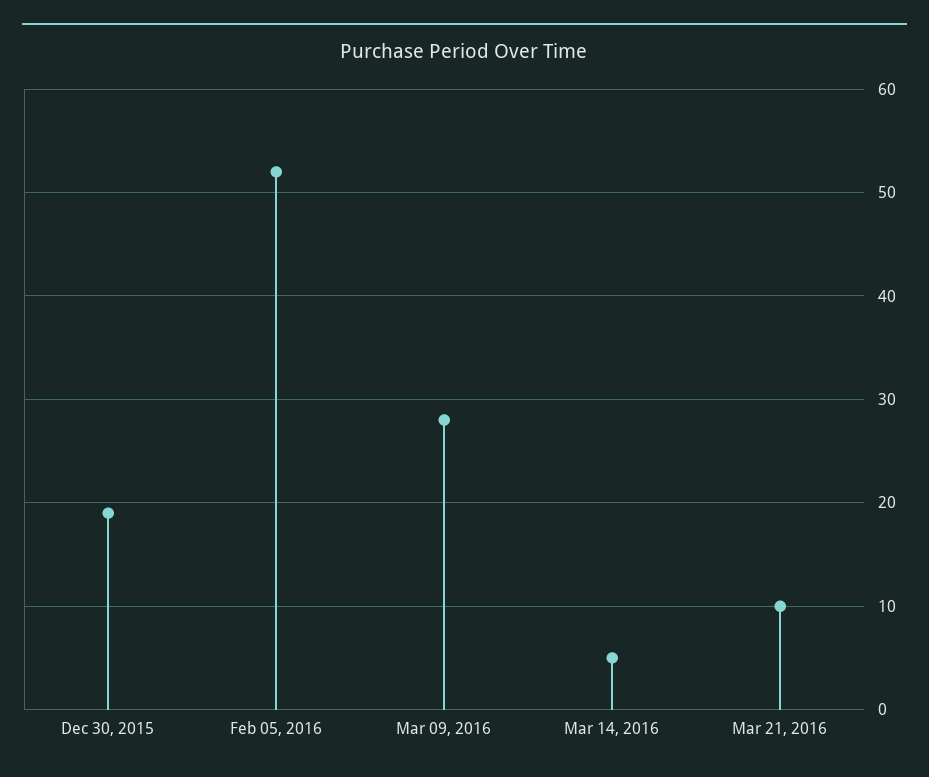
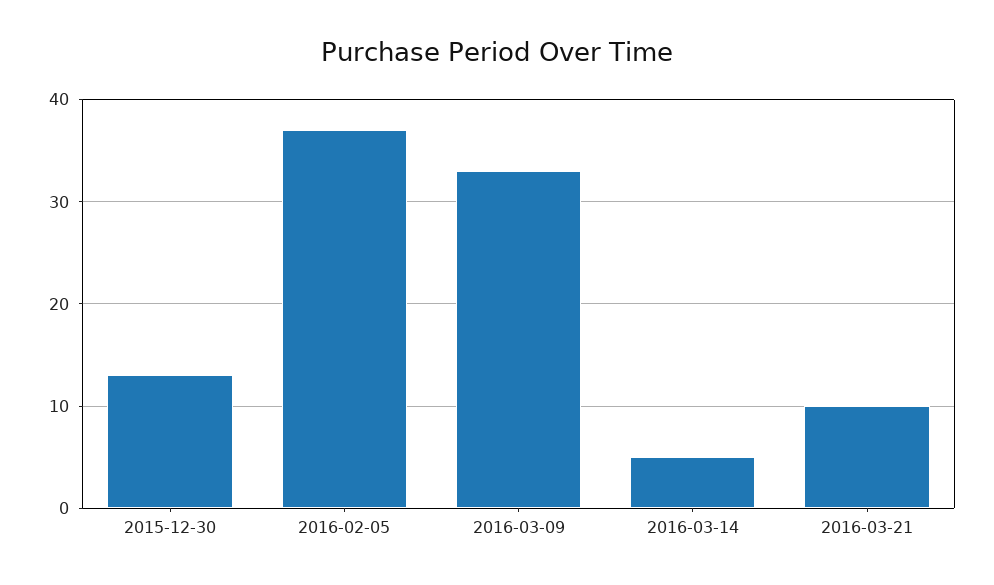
Dec 30, 2015: 19 -> 13
Feb 05, 2016: 52 -> 37
Mar 09, 2016: 28 -> 33

